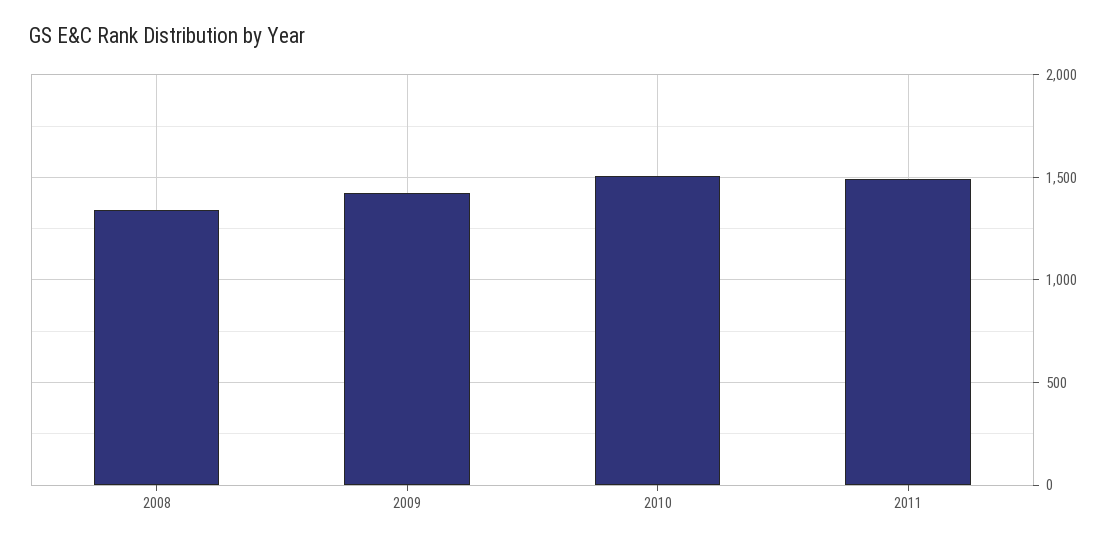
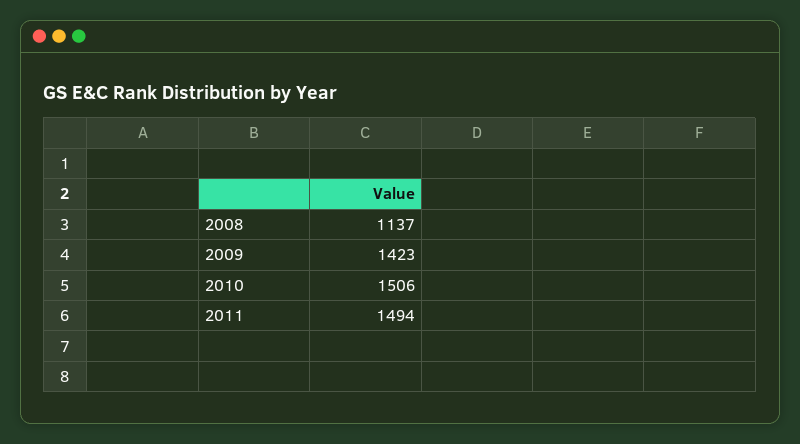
2008: 1350 -> 1137

